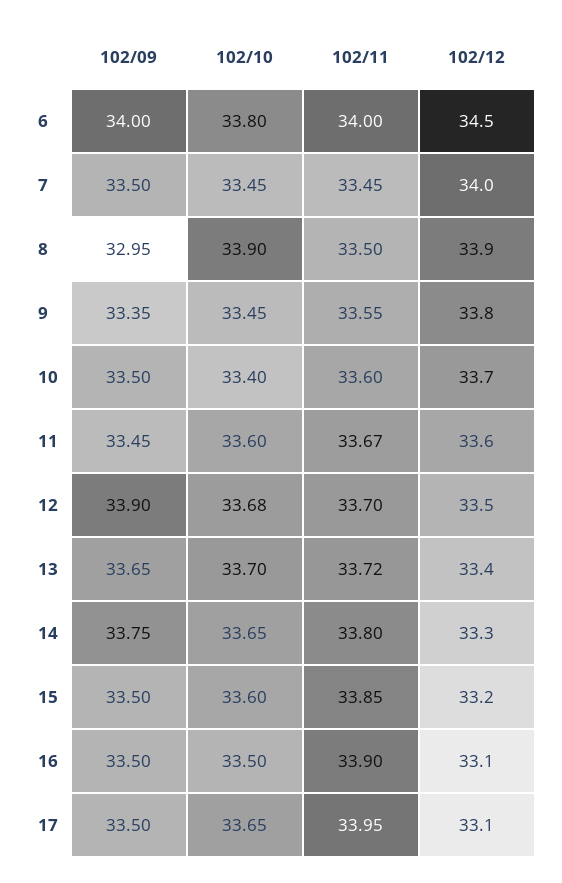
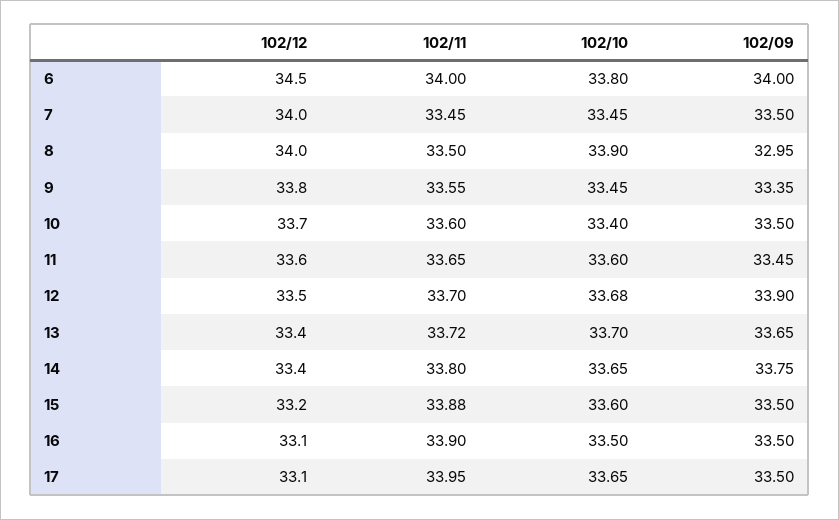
102/12, 8: 33.9 -> 34
102/11, 11: 33.67 -> 33.65
102/12, 14: 33.3 -> 33.4
102/11, 15: 33.85 -> 33.88

